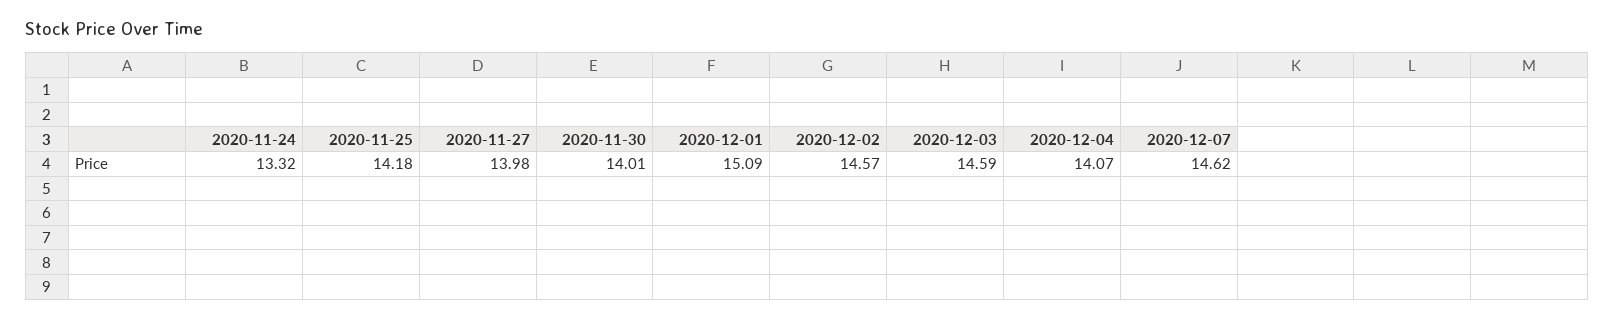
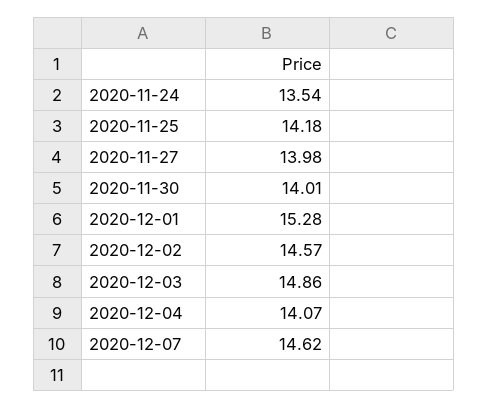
2020-11-24: 13.32 -> 13.54
2020-12-01: 15.09 -> 15.28
2020-12-03: 14.59 -> 14.86

